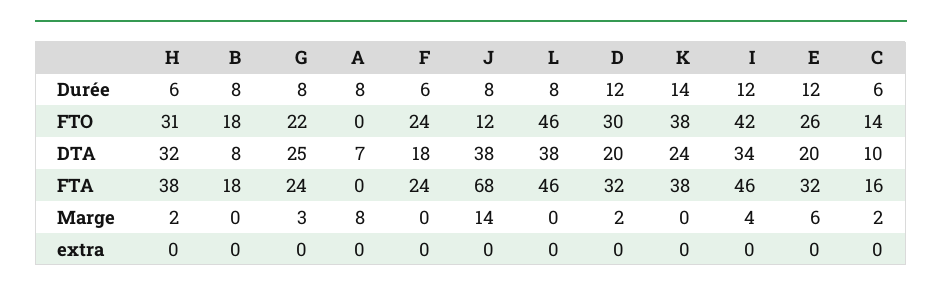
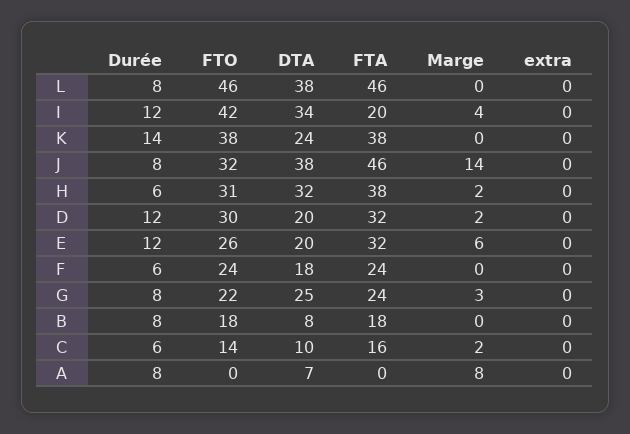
J, FTO: 12 -> 32
J, FTA: 68 -> 46
I, FTA: 46 -> 20

